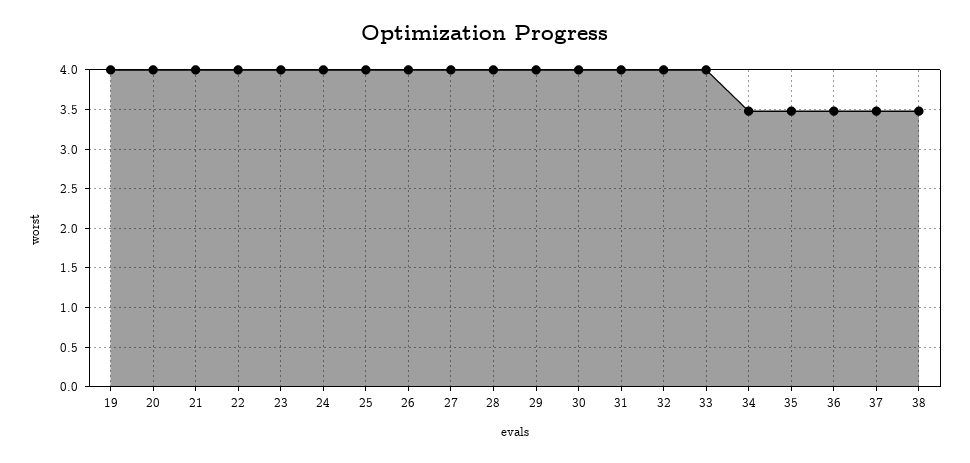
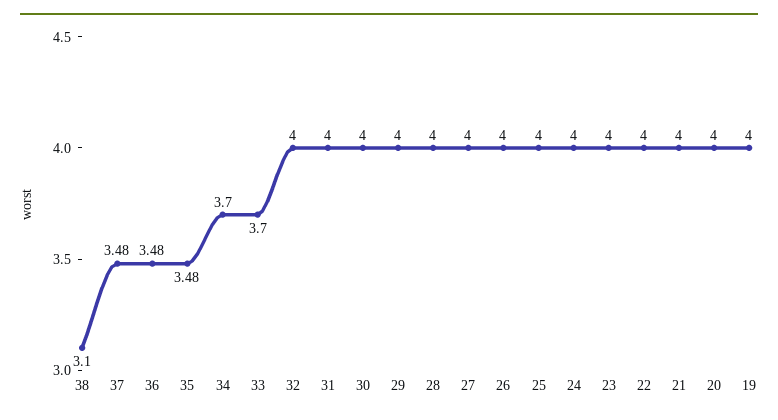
33: 4 -> 3.7
34: 3.5 -> 3.7
38: 3.5 -> 3.1

